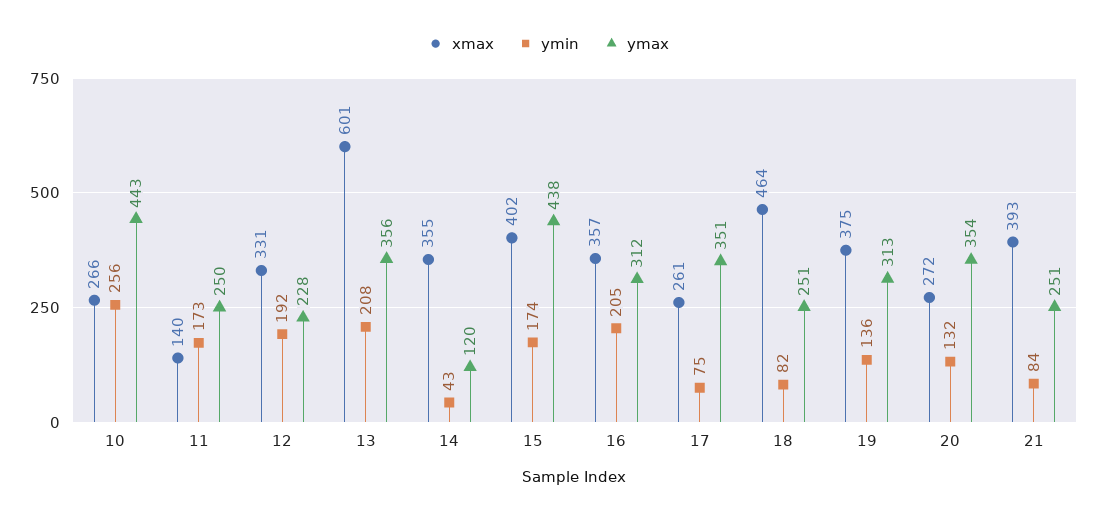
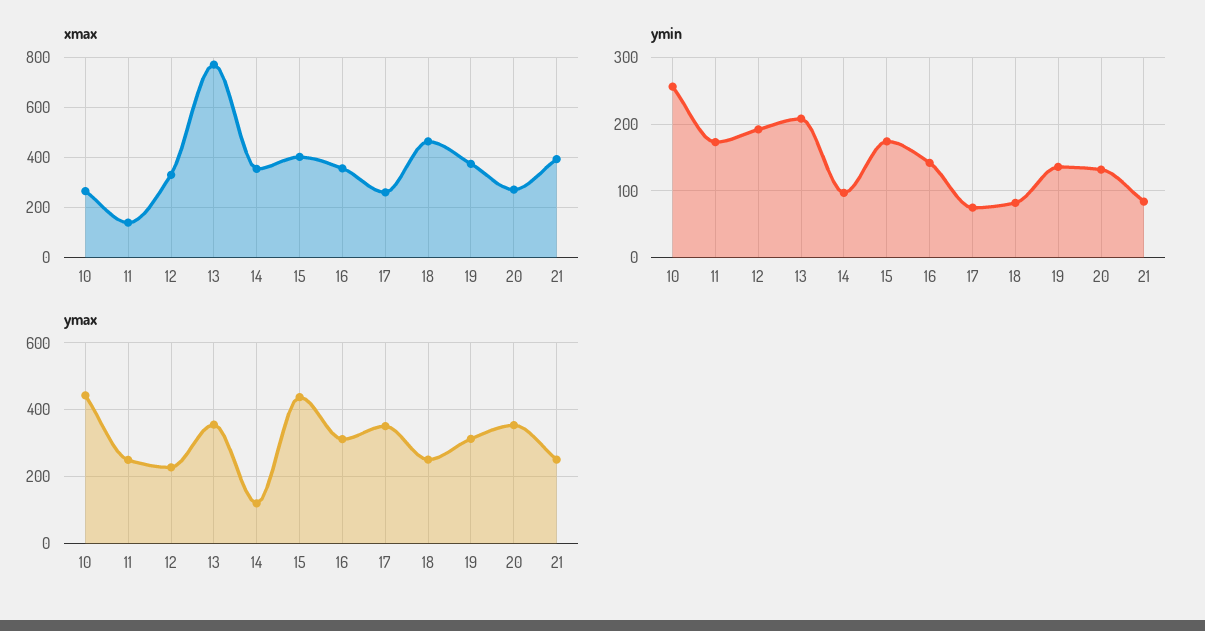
xmax, 13: 601 -> 775
ymin, 14: 43 -> 100
ymin, 16: 205 -> 140

